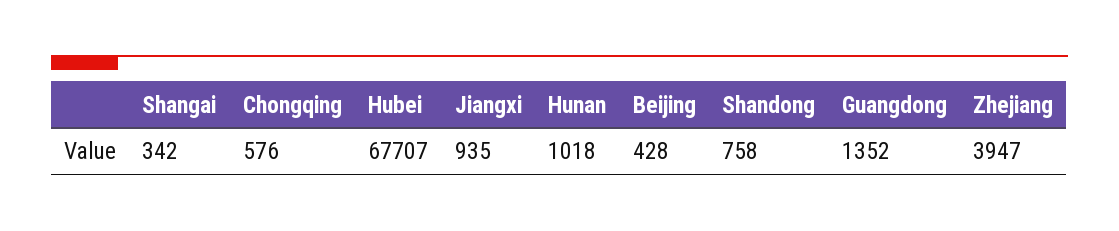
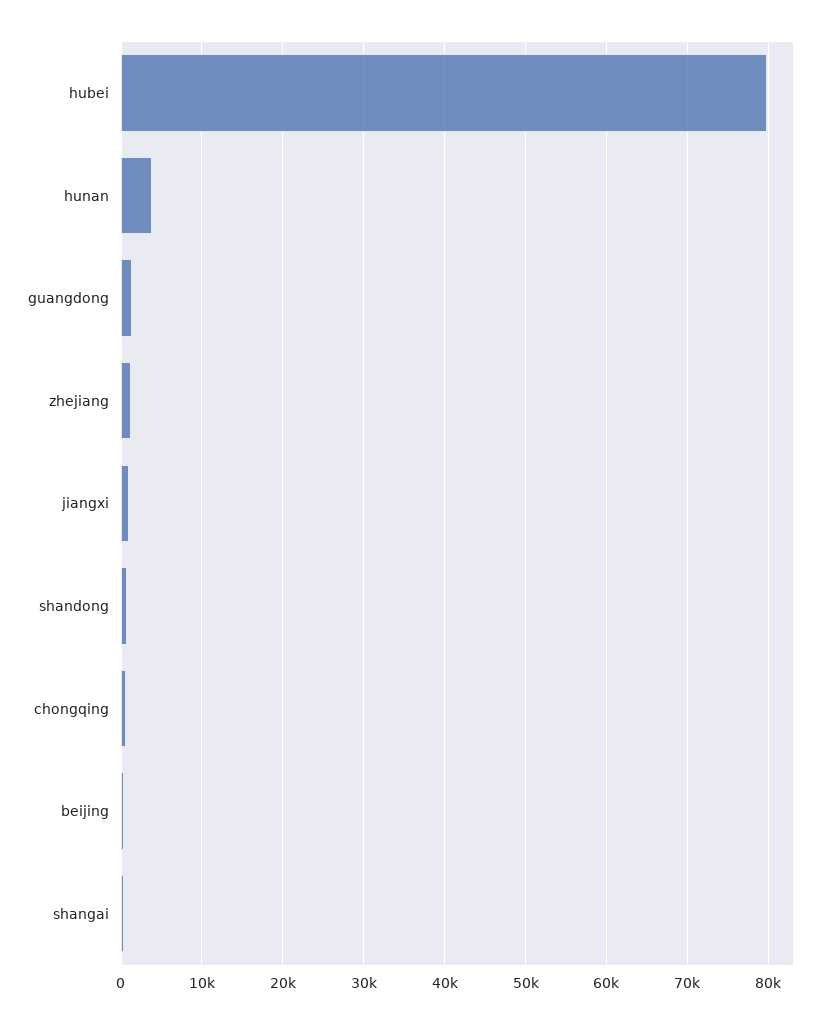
Hubei: 67707 -> 80000
Hunan: 1018 -> 4000
Zhejiang: 3947 -> 1000

